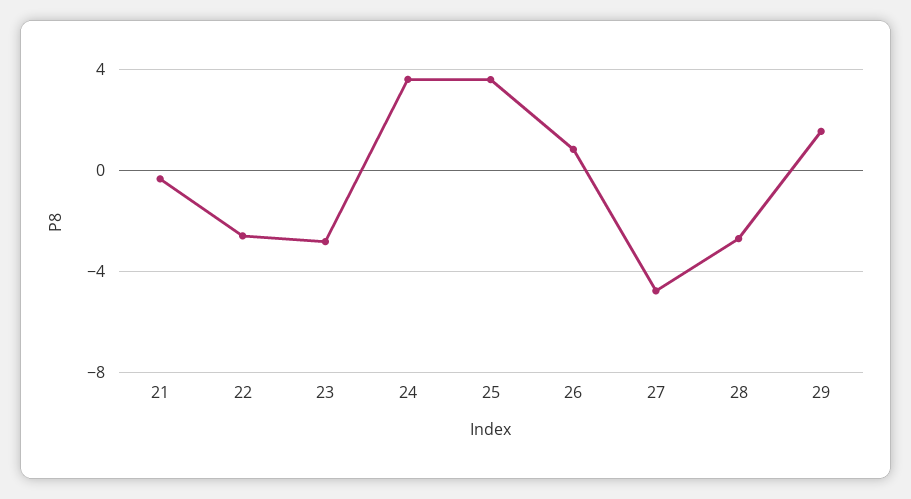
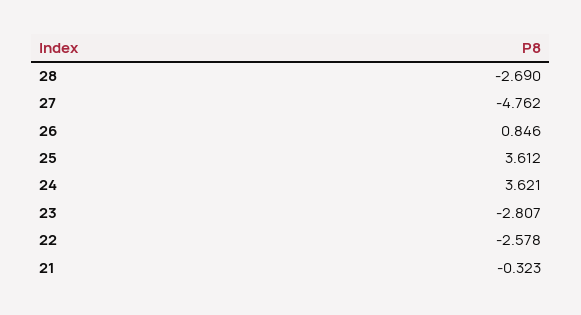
29: 1.5 -> none

